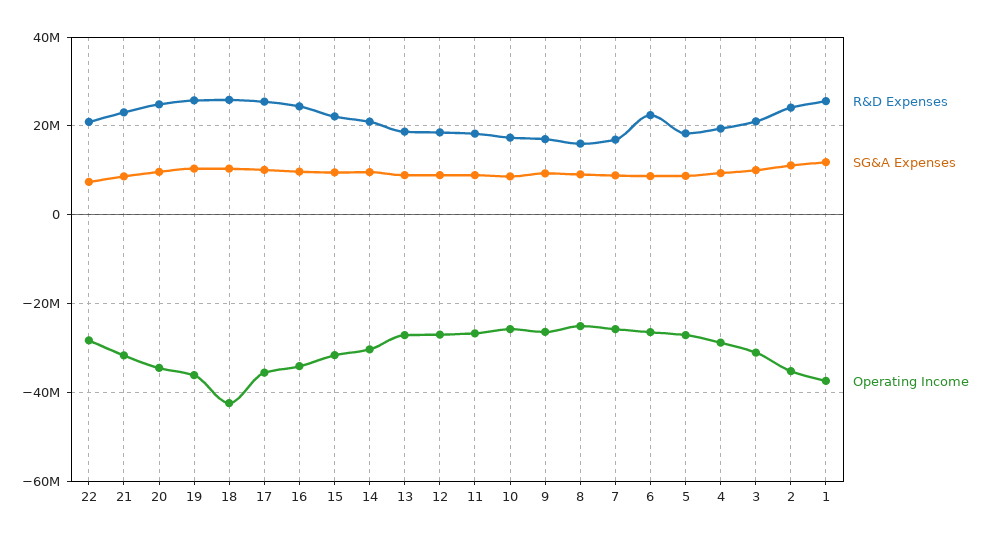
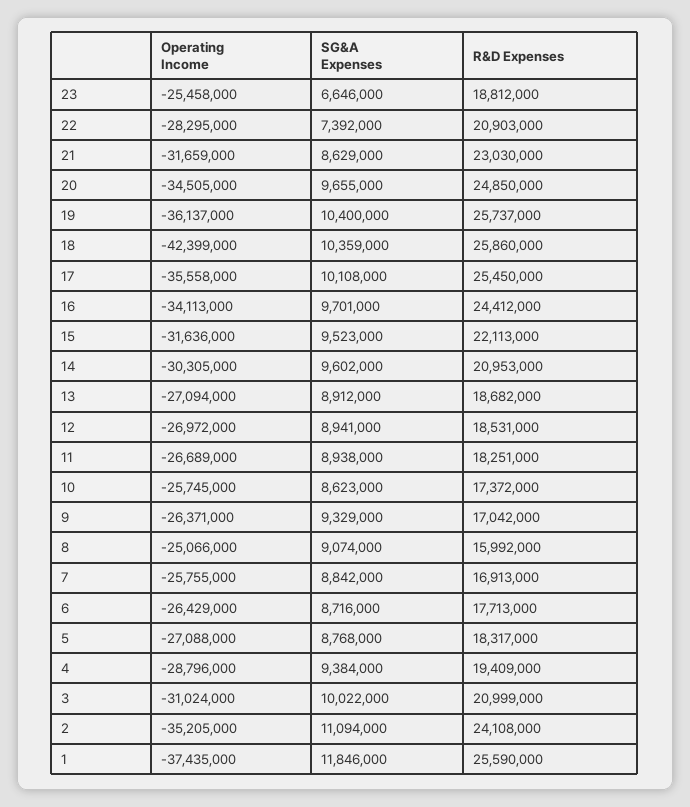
R&D Expenses, 6: 22000000 -> 17713000
Operating Income, 23: none -> -25458000
SG&A Expenses, 23: none -> 6646000
R&D Expenses, 23: none -> 18812000

